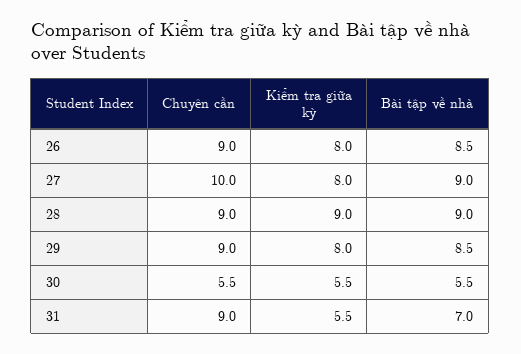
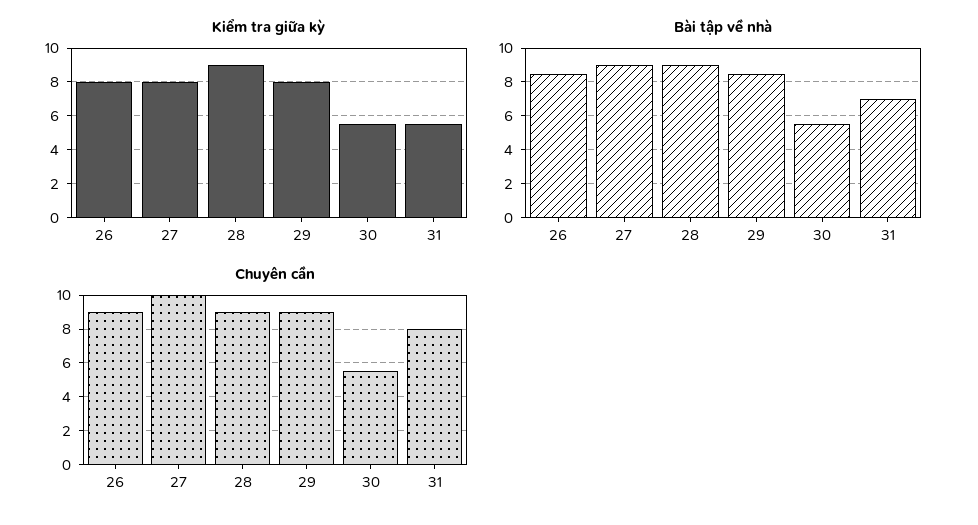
Chuyên cần, 31: 9 -> 8

